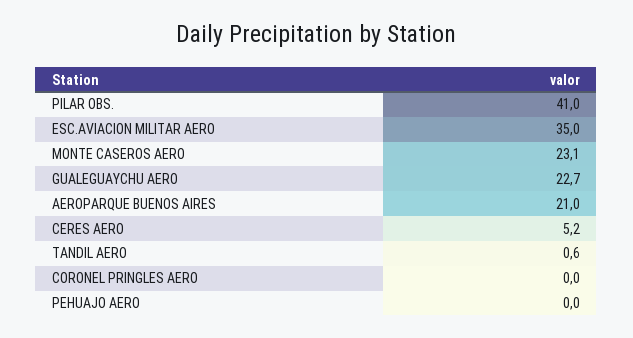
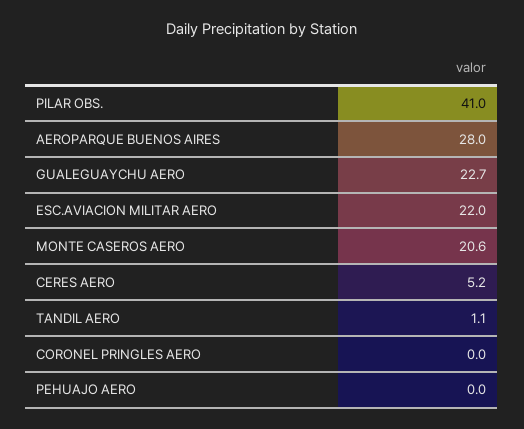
ESC.AVIACION MILITAR AERO: 35 -> 22
MONTE CASEROS AERO: 23.1 -> 20.6
AEROPARQUE BUENOS AIRES: 21 -> 28
TANDIL AERO: 0.6 -> 1.1

